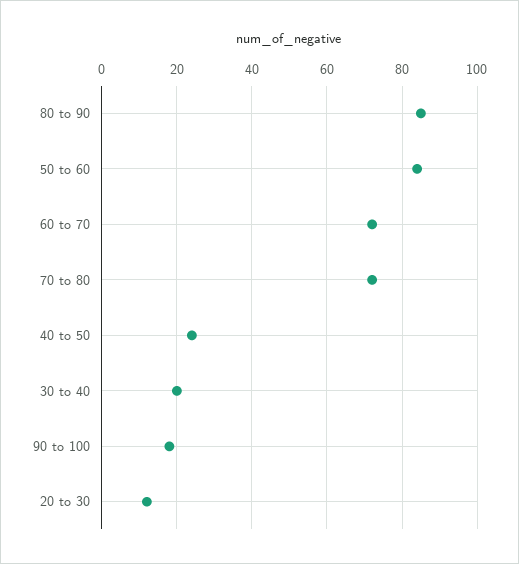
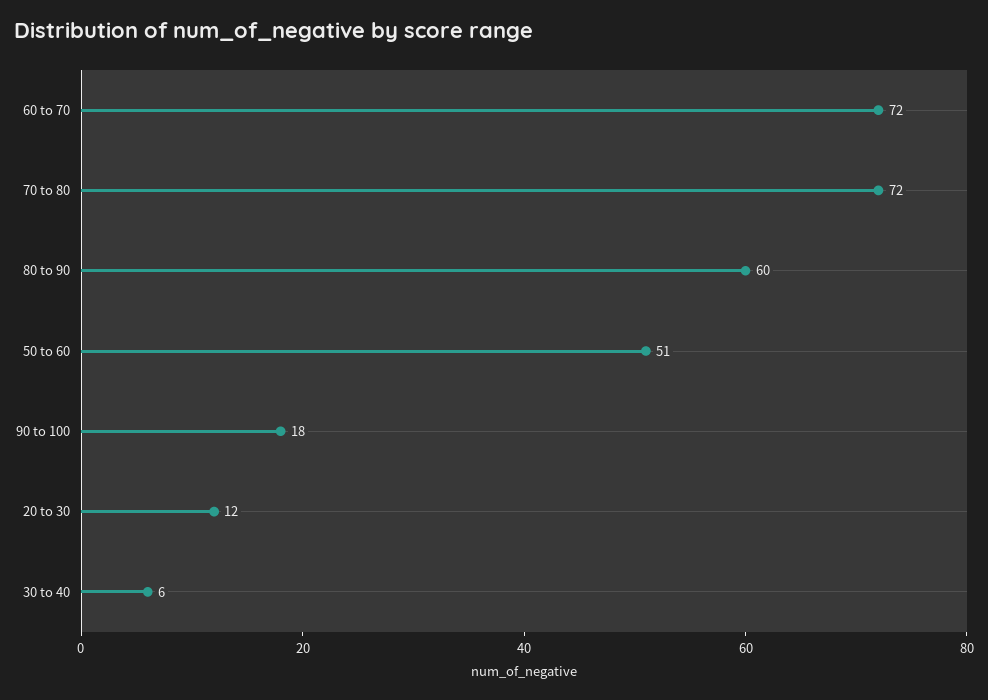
80 to 90: 85 -> 60
50 to 60: 85 -> 51
40 to 50: 25 -> none
30 to 40: 20 -> 6

